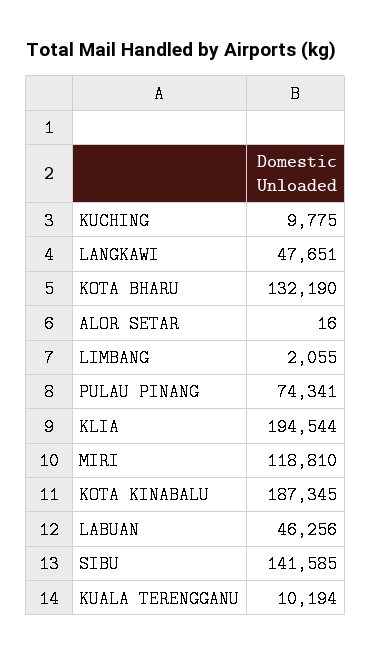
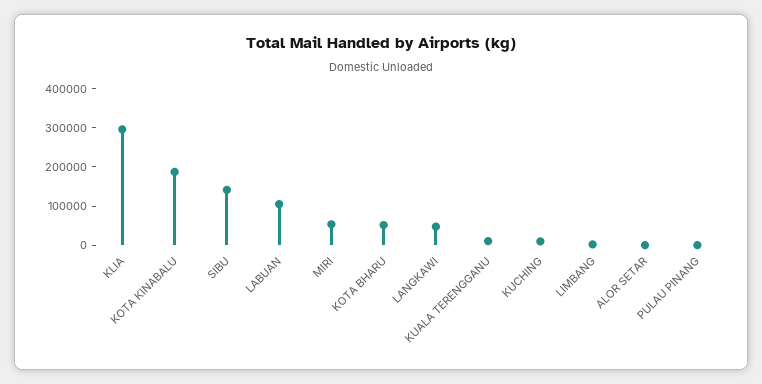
KOTA BHARU: 132190 -> 50000
PULAU PINANG: 74341 -> 0
KLIA: 194544 -> 300000
MIRI: 118810 -> 50000
LABUAN: 46256 -> 100000

